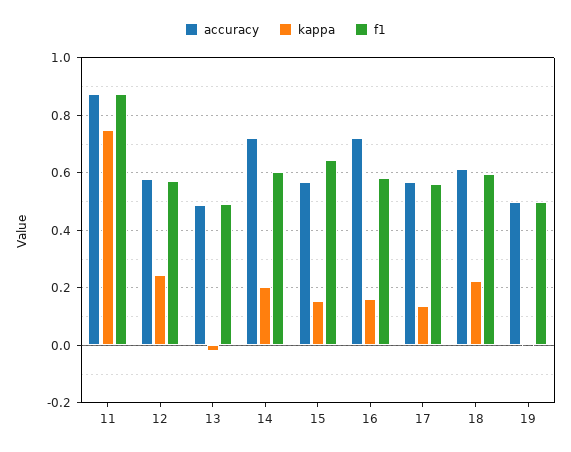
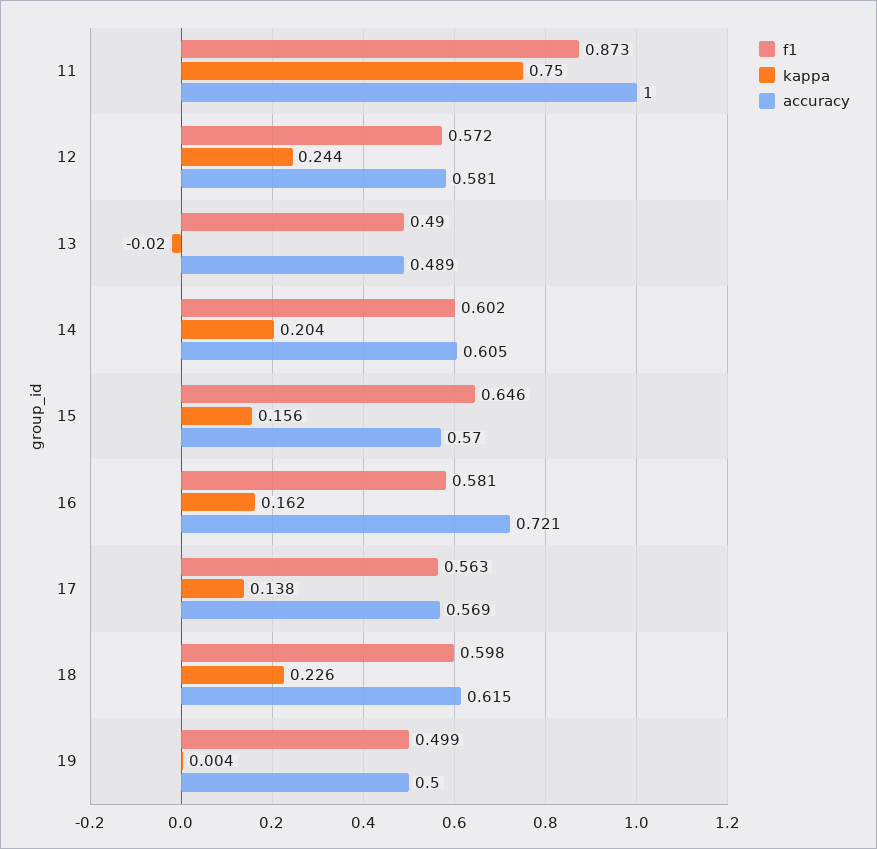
accuracy, 11: 0.875 -> 1
accuracy, 14: 0.725 -> 0.605

